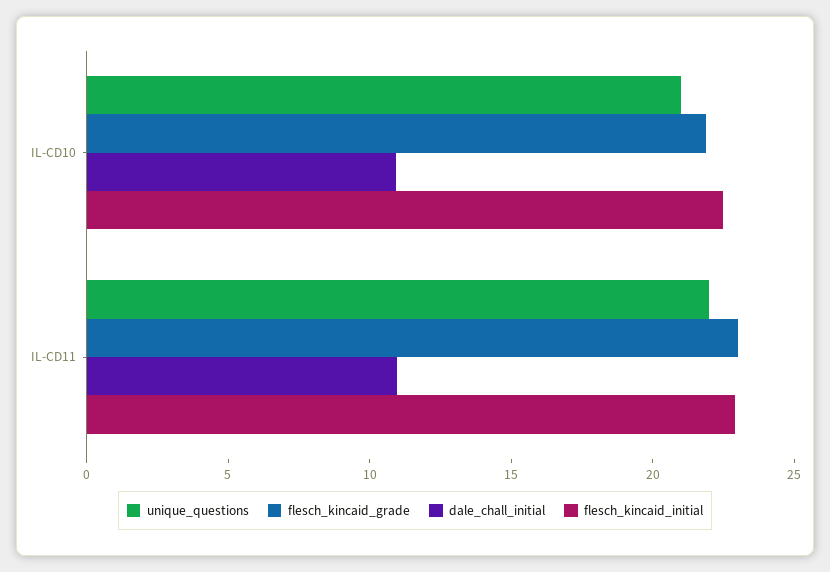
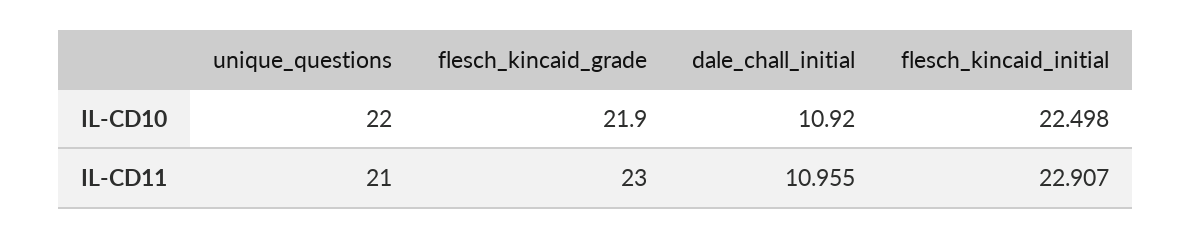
unique_questions, IL-CD10: 21 -> 22
unique_questions, IL-CD11: 22 -> 21

